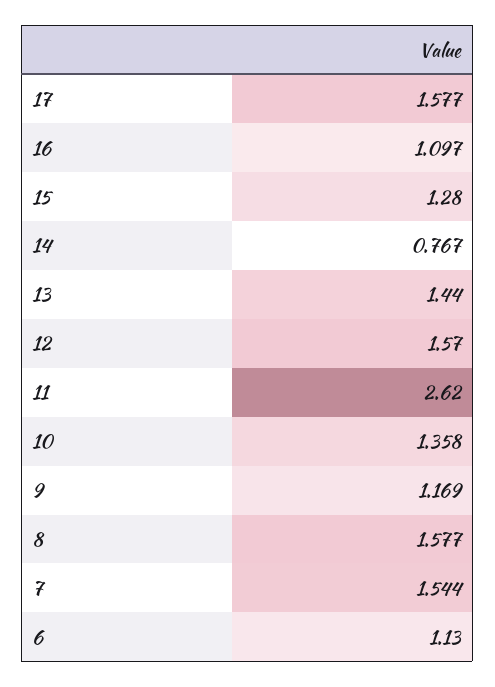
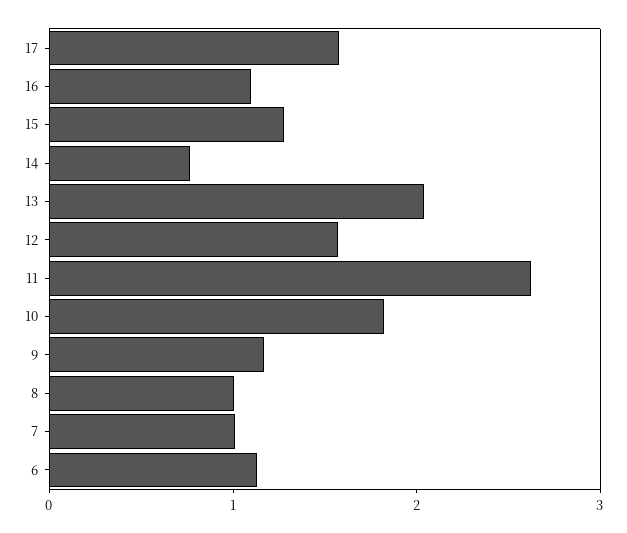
13: 1.44 -> 2
10: 1.358 -> 1.8
8: 1.577 -> 1
7: 1.544 -> 1

